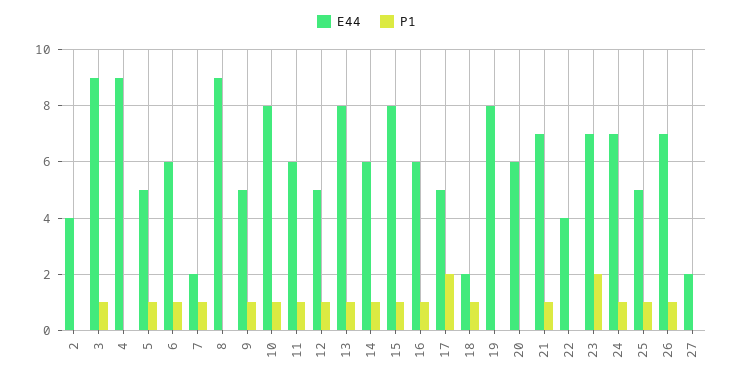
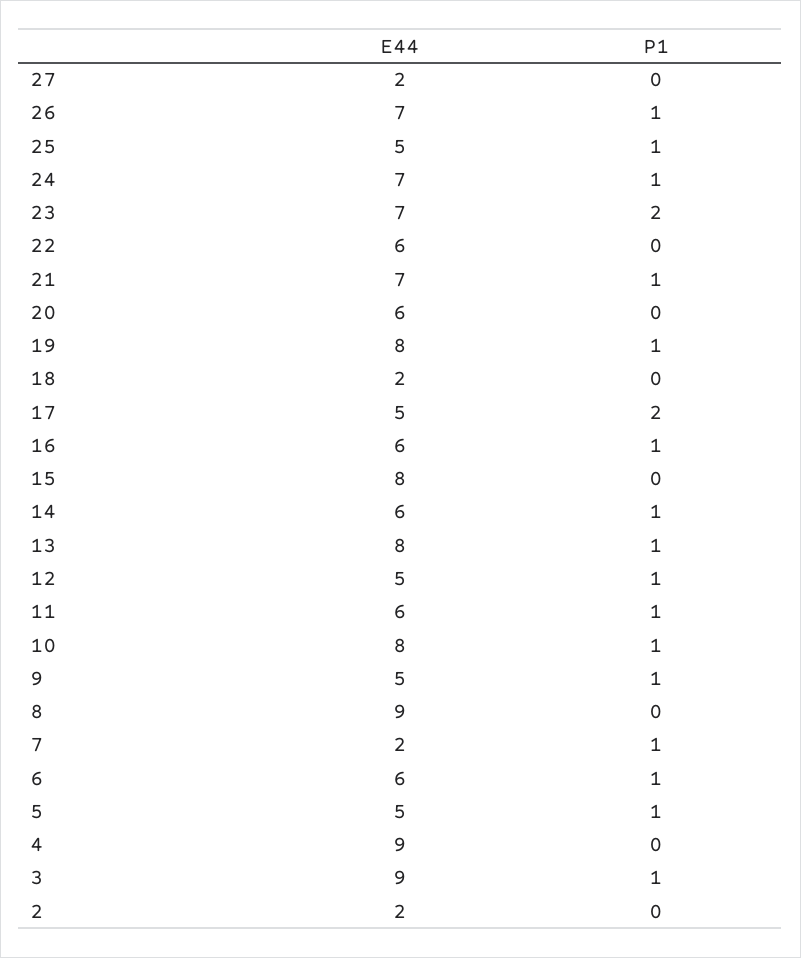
E44, 2: 4 -> 2
P1, 15: 1 -> 0
P1, 18: 1 -> 0
P1, 19: 0 -> 1
E44, 22: 4 -> 6

